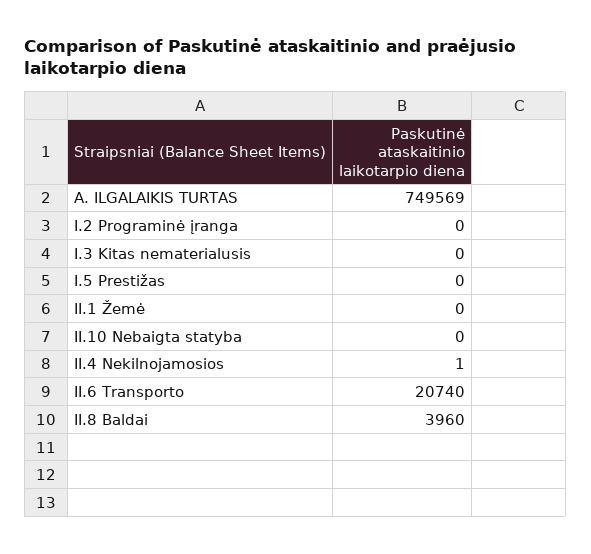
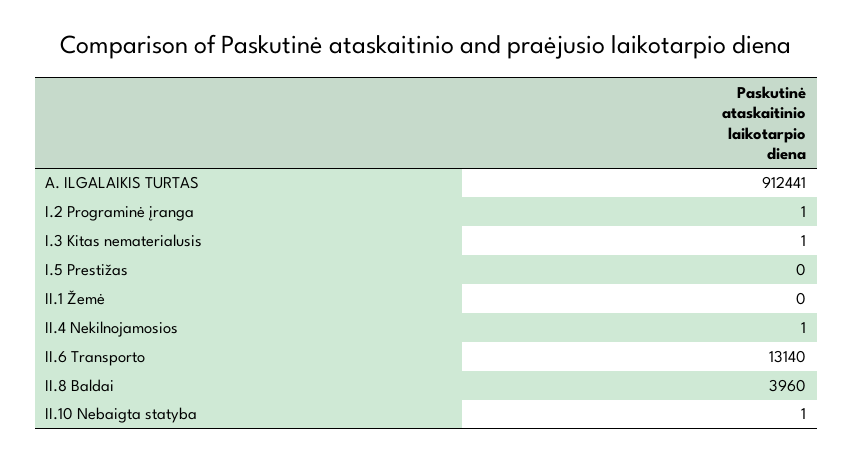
A. ILGALAIKIS TURTAS: 749569 -> 912441
I.2 Programinė įranga: 0 -> 1
I.3 Kitas nematerialusis: 0 -> 1
II.10 Nebaigta statyba: 0 -> 1
II.6 Transporto: 20740 -> 13140

